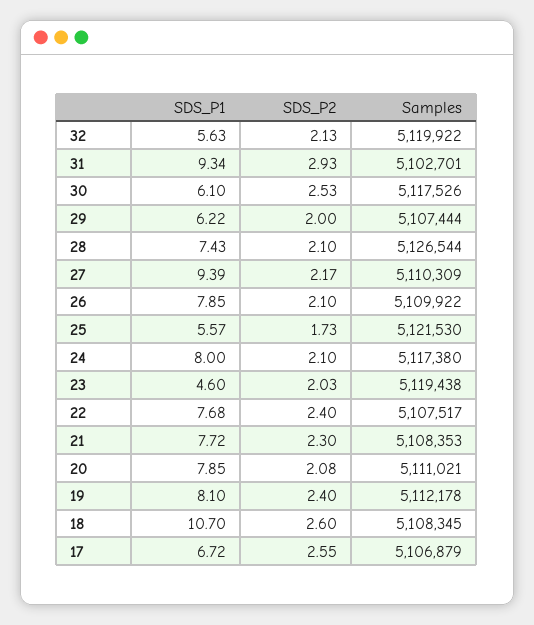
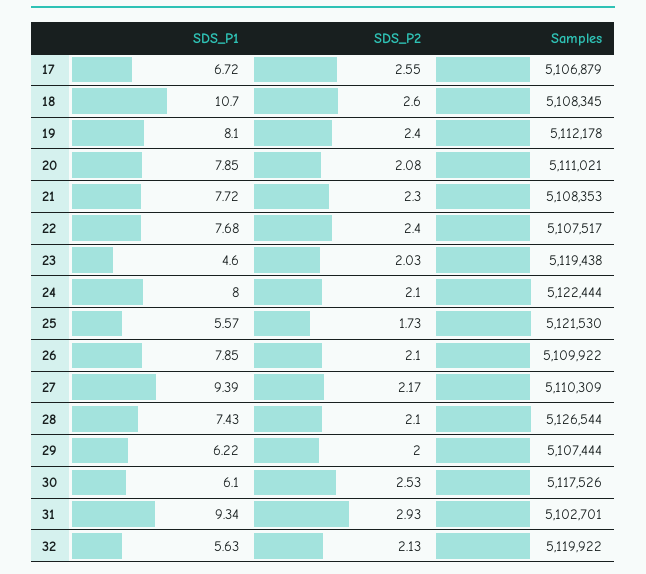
Samples, 24: 5117380 -> 5122444

